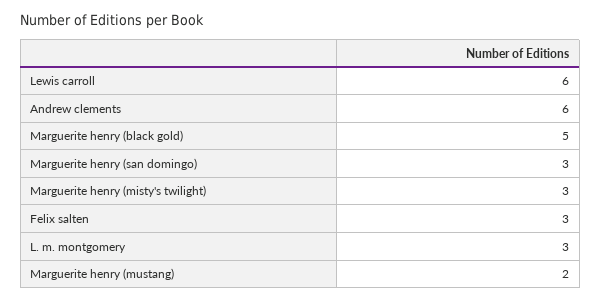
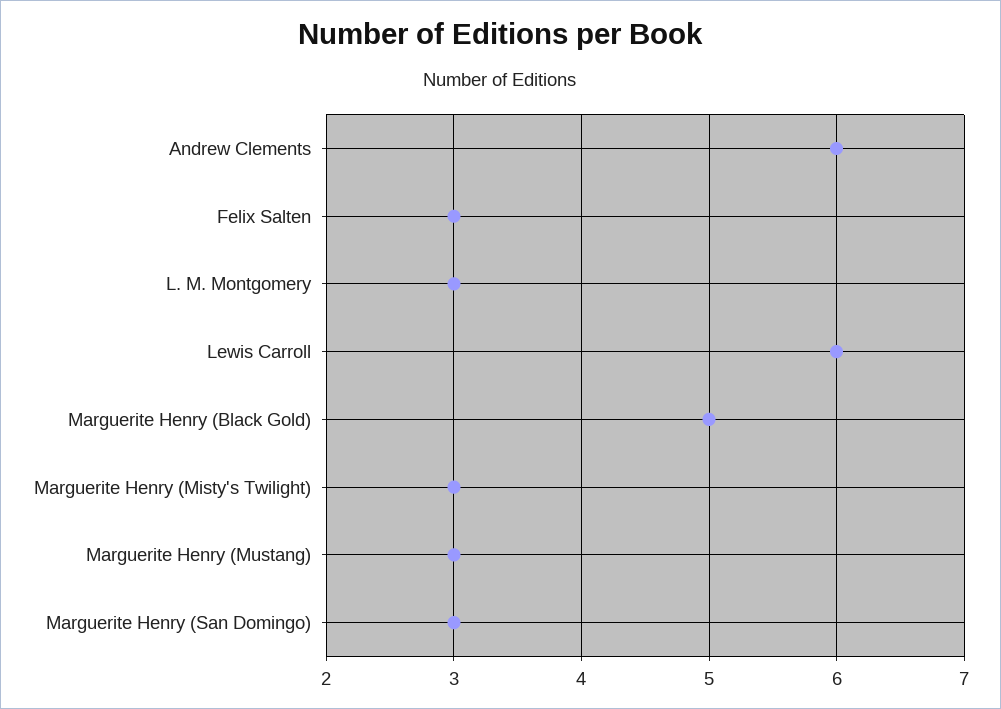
Marguerite henry (mustang): 2 -> 3

